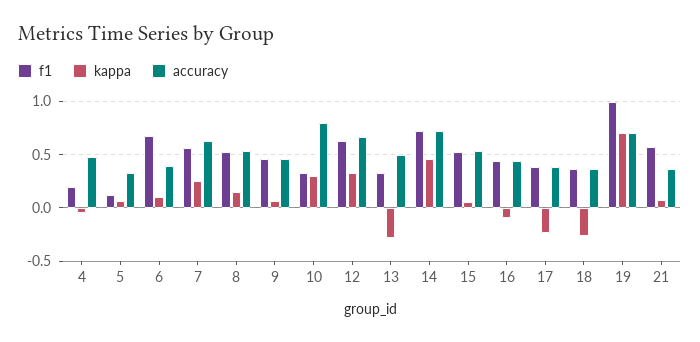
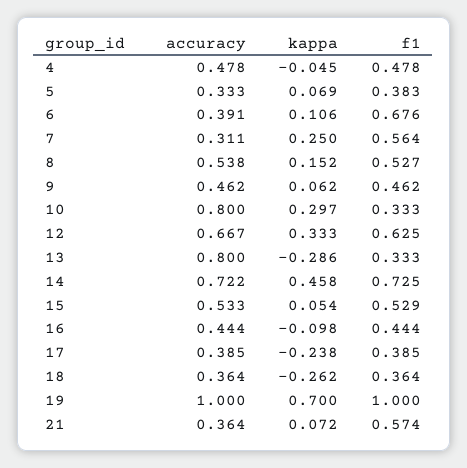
f1, 4: 0.2 -> 0.478
f1, 5: 0.1 -> 0.383
accuracy, 7: 0.6 -> 0.311
accuracy, 13: 0.5 -> 0.8
accuracy, 19: 0.7 -> 1

